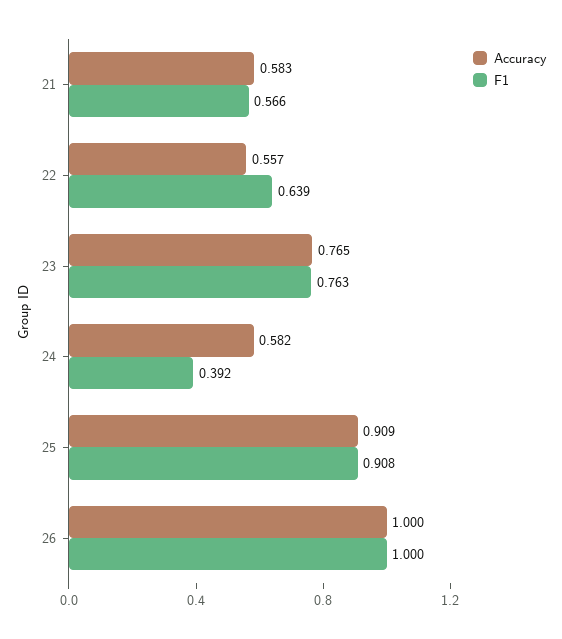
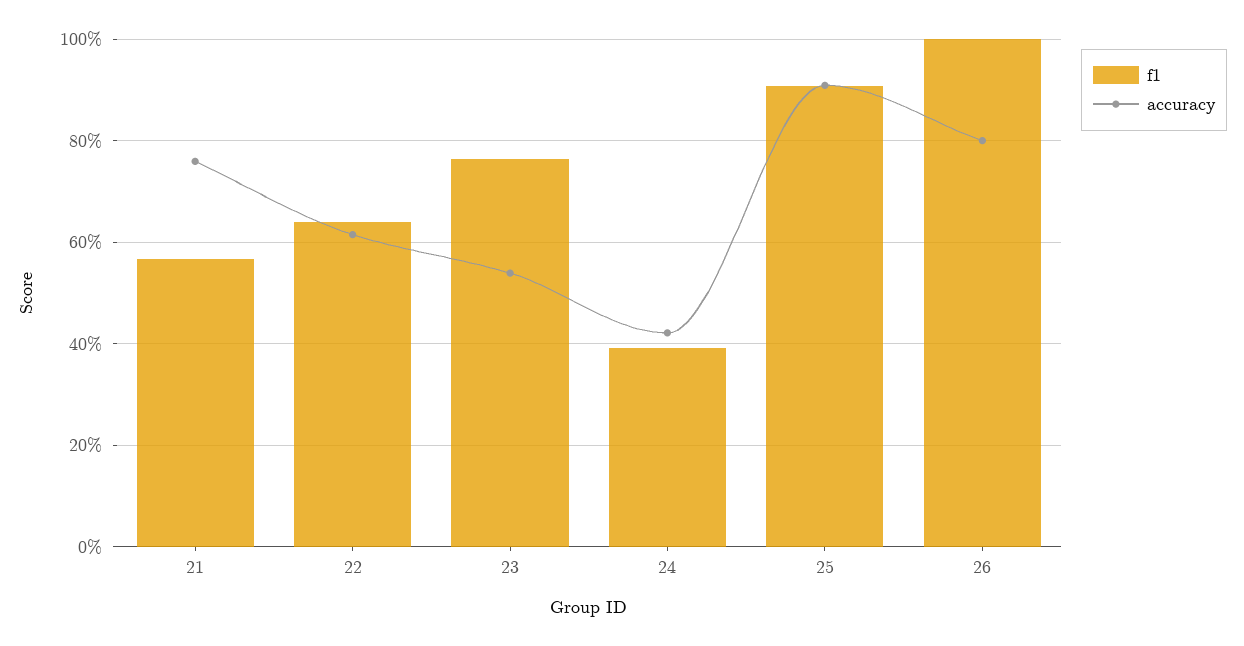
Accuracy, 21: 0.583 -> 0.76
Accuracy, 22: 0.557 -> 0.62
Accuracy, 23: 0.765 -> 0.54
Accuracy, 24: 0.582 -> 0.42
Accuracy, 26: 1 -> 0.8

